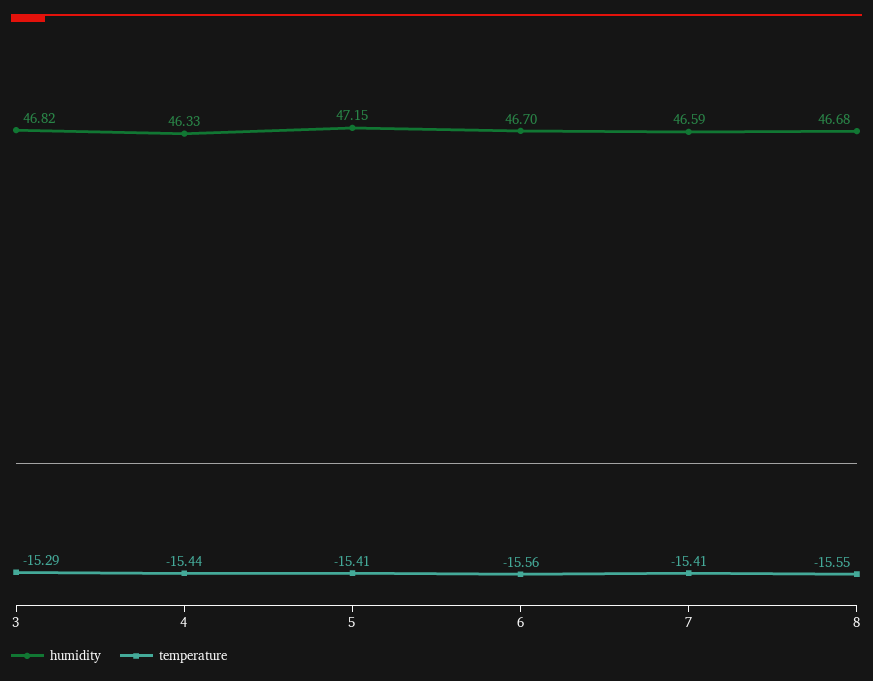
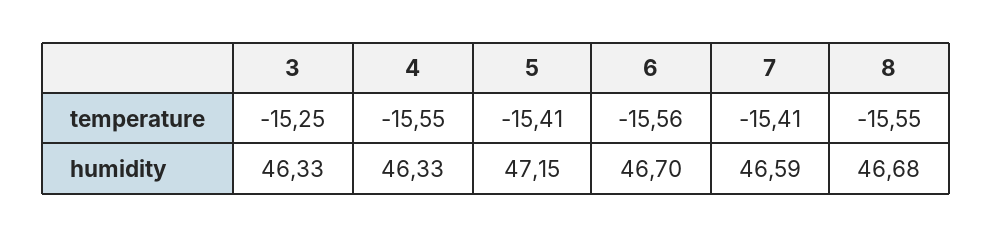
humidity, 3: 46.82 -> 46.33
temperature, 3: -15.29 -> -15.25
temperature, 4: -15.44 -> -15.55

